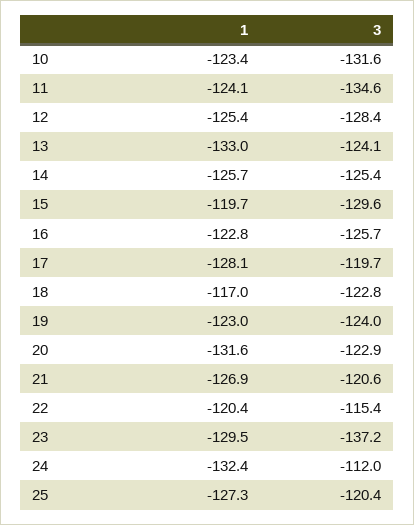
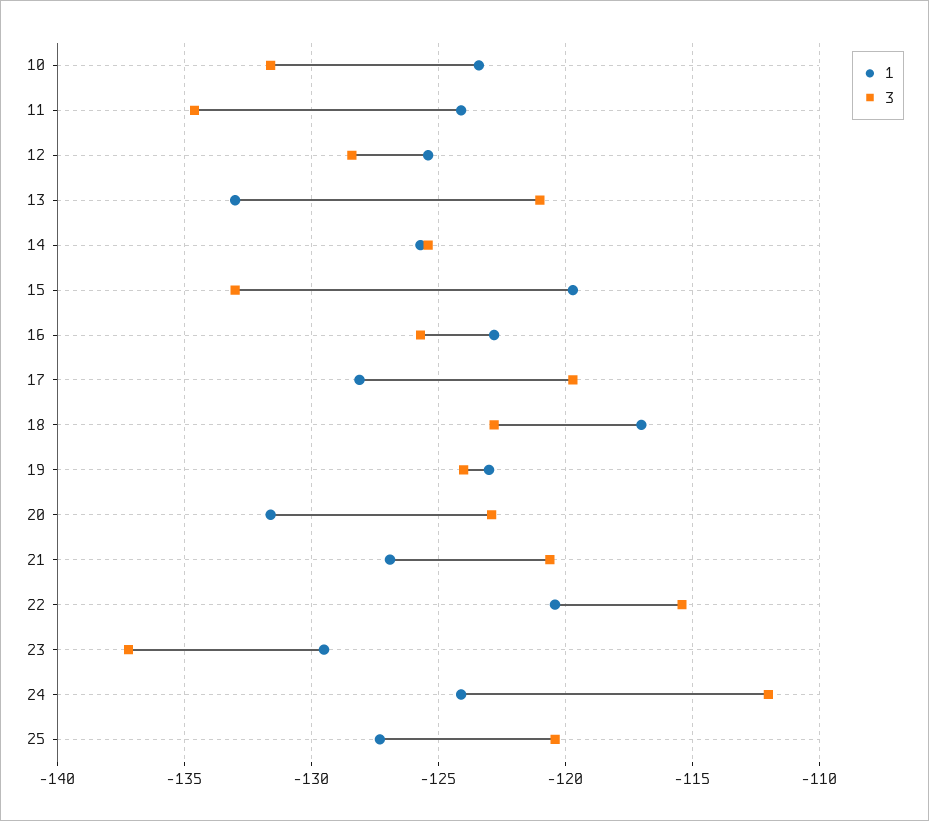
3, 13: -124.1 -> -121
3, 15: -129.6 -> -133
1, 24: -132.4 -> -124

